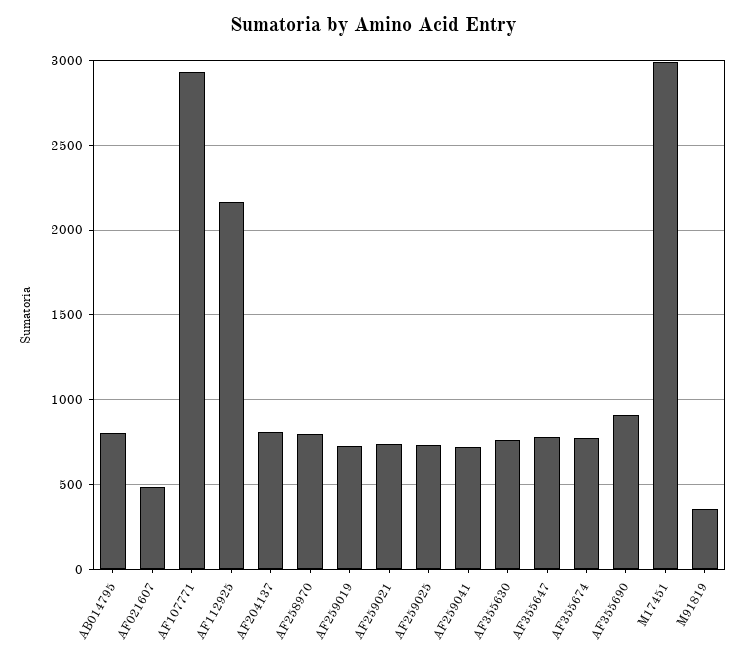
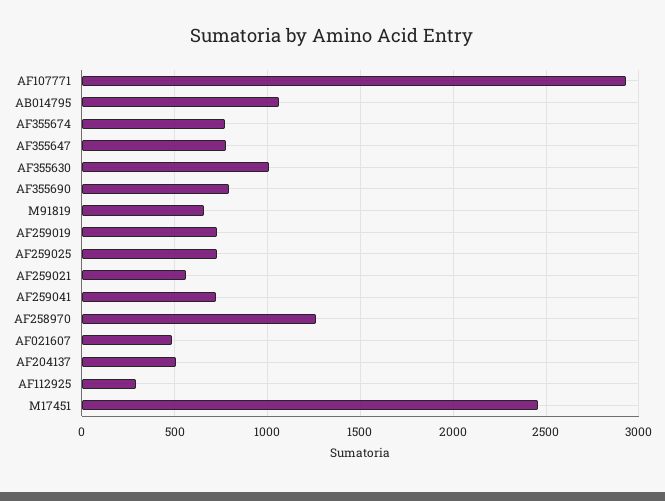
AB014795: 800 -> 1050
AF112925: 2150 -> 300
AF204137: 800 -> 500
AF258970: 800 -> 1250
AF259021: 750 -> 550
AF355630: 750 -> 1000
AF355690: 900 -> 800
M17451: 3000 -> 2450
M91819: 350 -> 650

